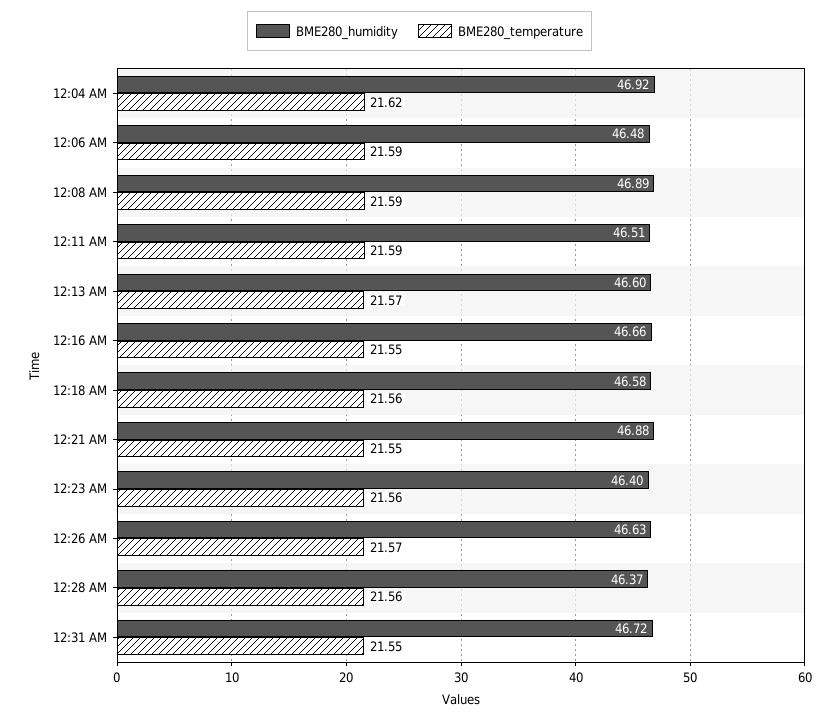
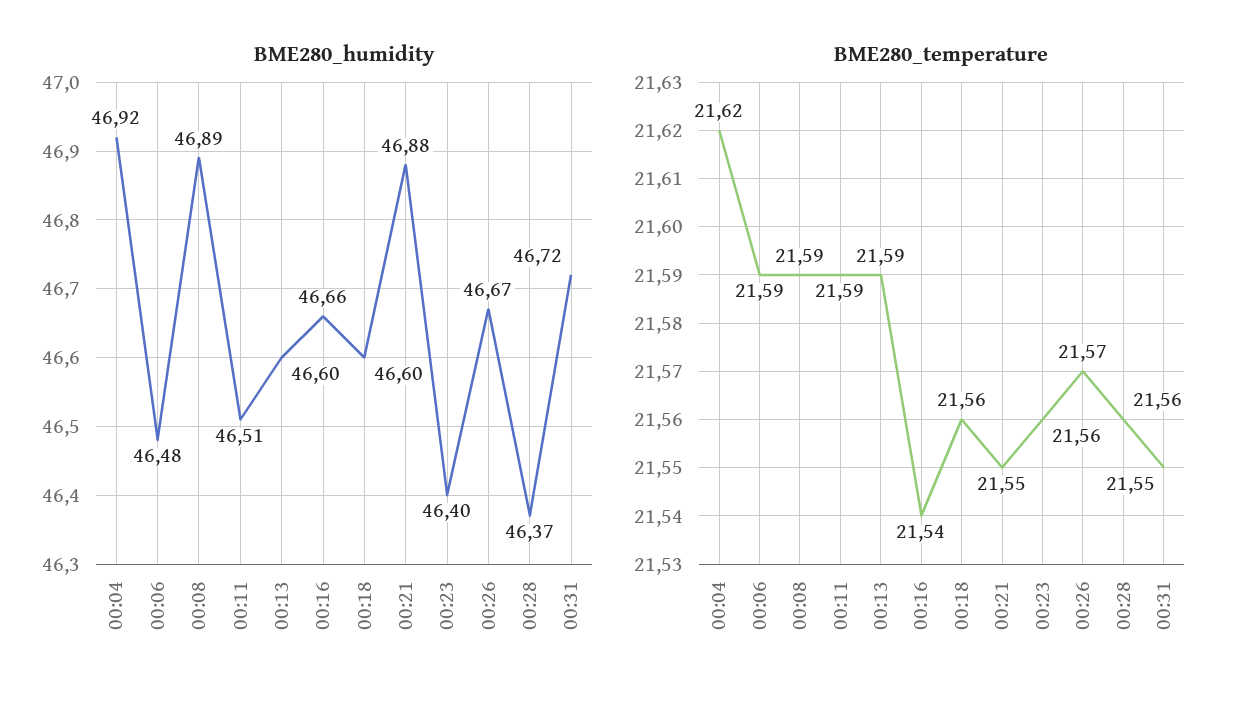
BME280_temperature, 12:13 AM: 21.57 -> 21.59
BME280_temperature, 12:16 AM: 21.55 -> 21.54
BME280_humidity, 12:18 AM: 46.58 -> 46.6
BME280_humidity, 12:26 AM: 46.63 -> 46.67

